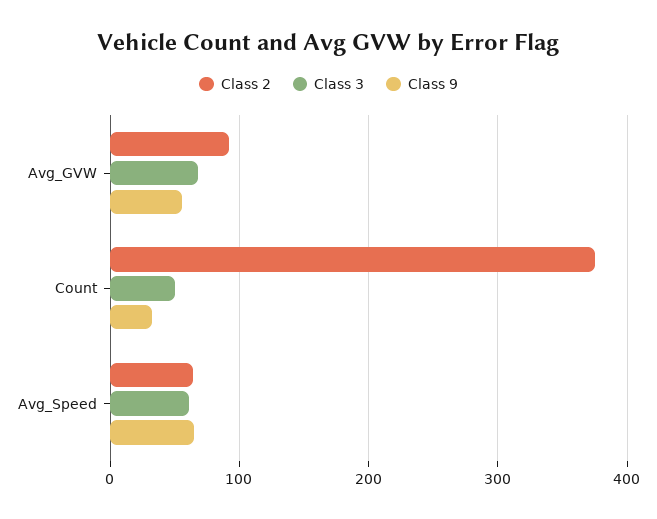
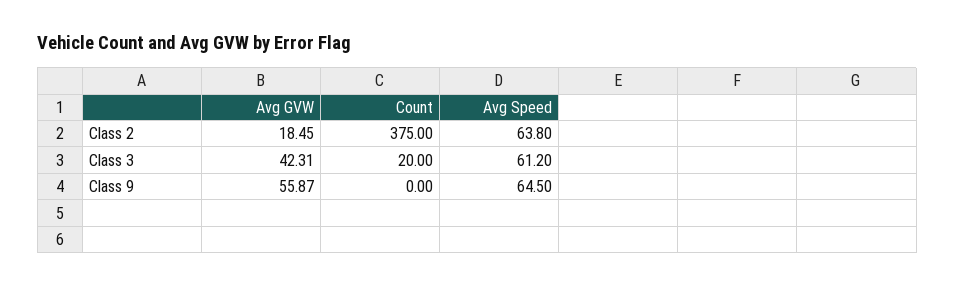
Class 2, Avg_GVW: 90 -> 18.45
Class 3, Avg_GVW: 70 -> 42.31
Class 3, Count: 50 -> 20
Class 9, Count: 30 -> 0

